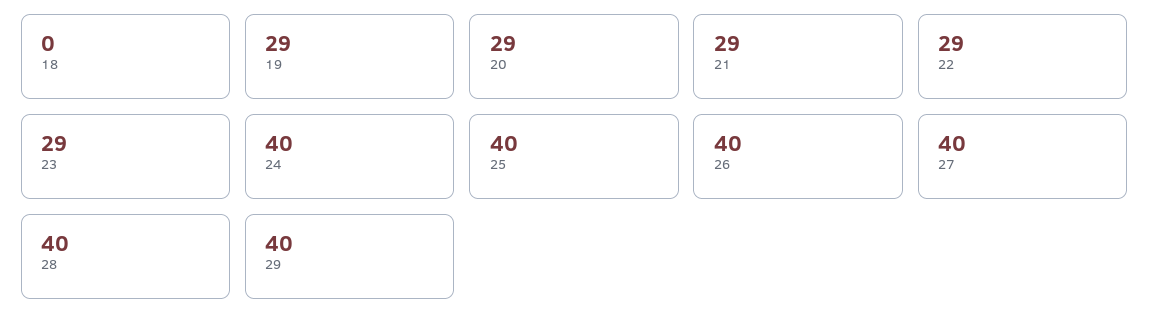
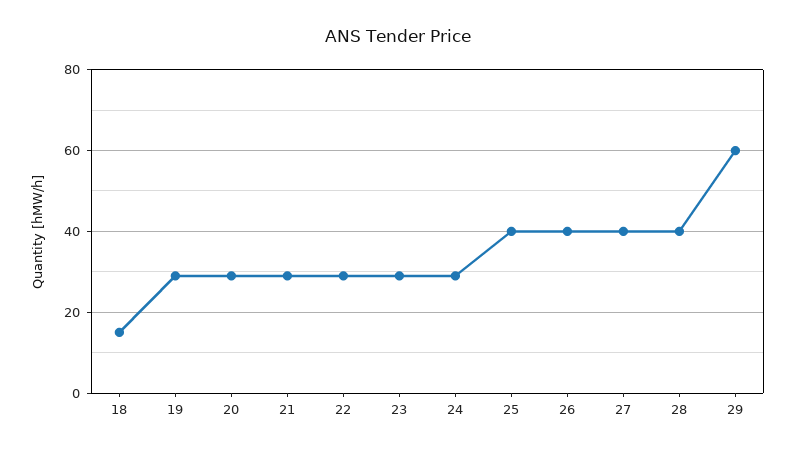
18: 0 -> 15
24: 40 -> 30
29: 40 -> 60

